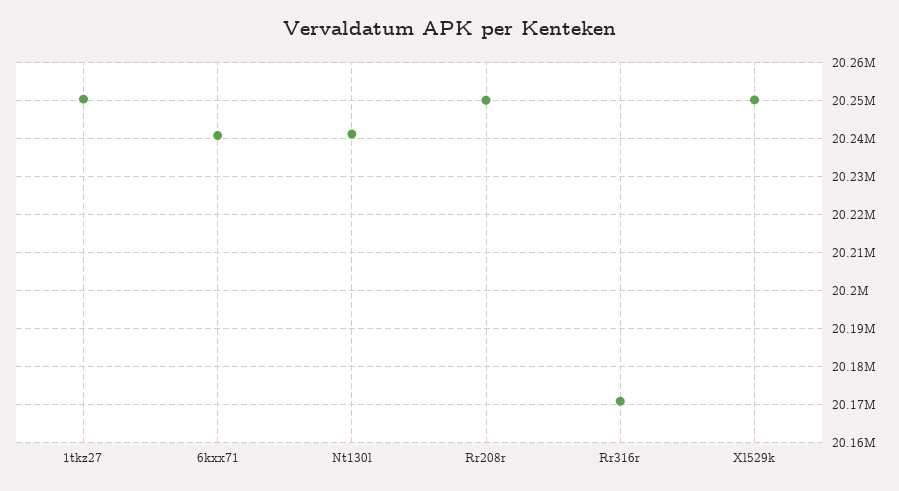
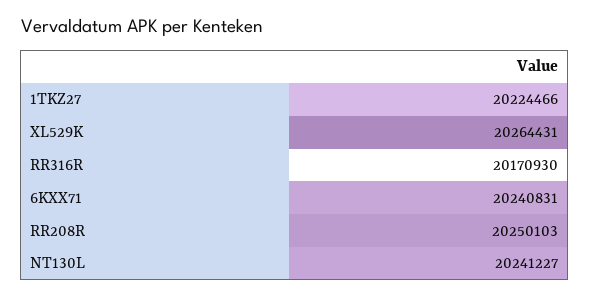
1tkz27: 20250000 -> 20224466
Xl529k: 20250000 -> 20264431

